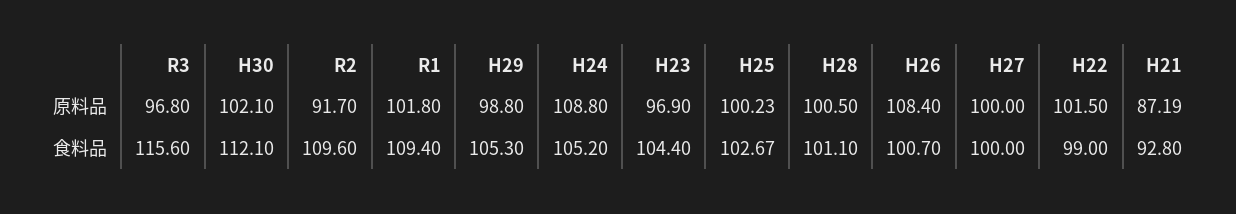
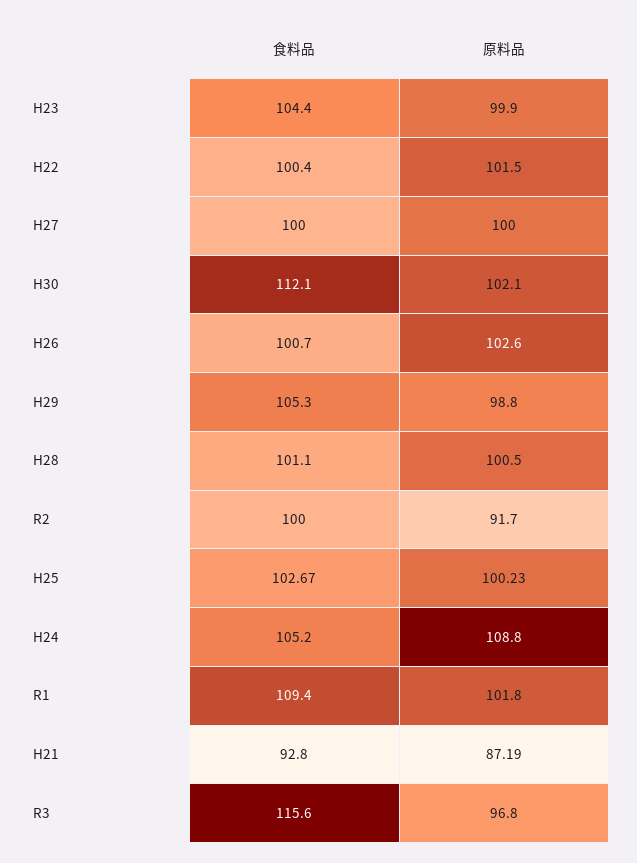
H23, 原料品: 96.9 -> 99.9
H26, 原料品: 108.4 -> 102.6
R2, 食料品: 109.6 -> 100
H22, 食料品: 99 -> 100.4

